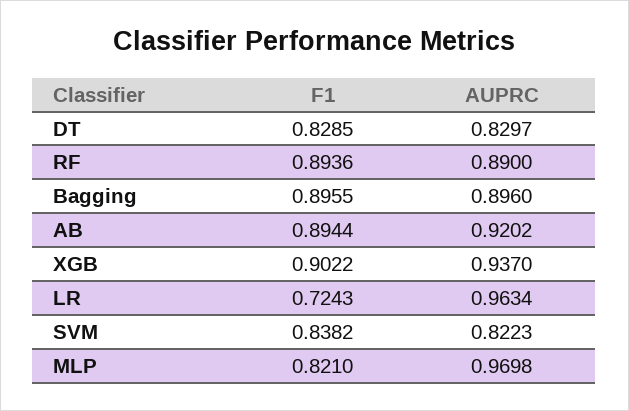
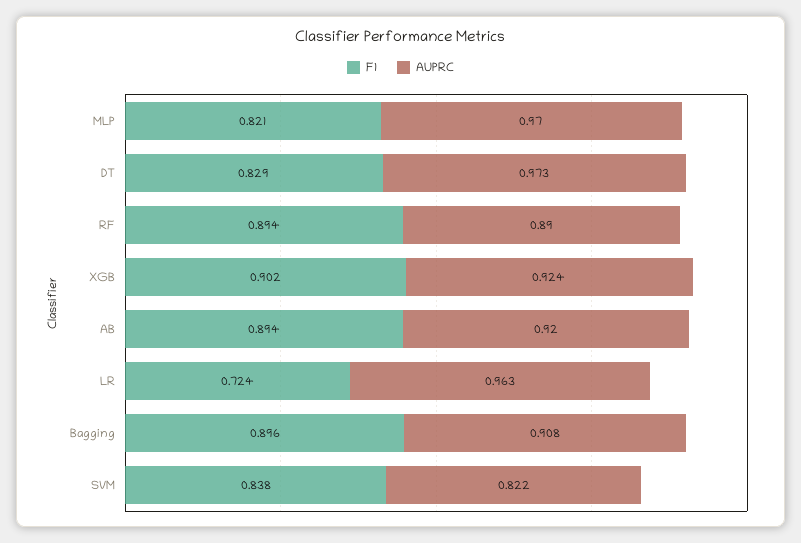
AUPRC, DT: 0.8297 -> 0.973
AUPRC, Bagging: 0.896 -> 0.908
AUPRC, XGB: 0.937 -> 0.924

